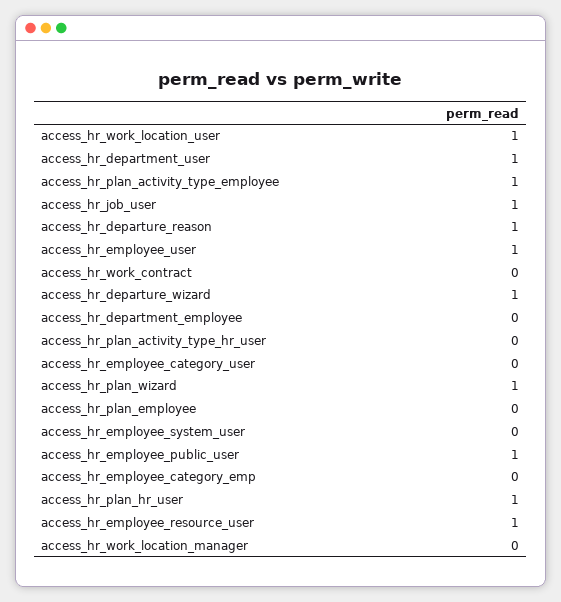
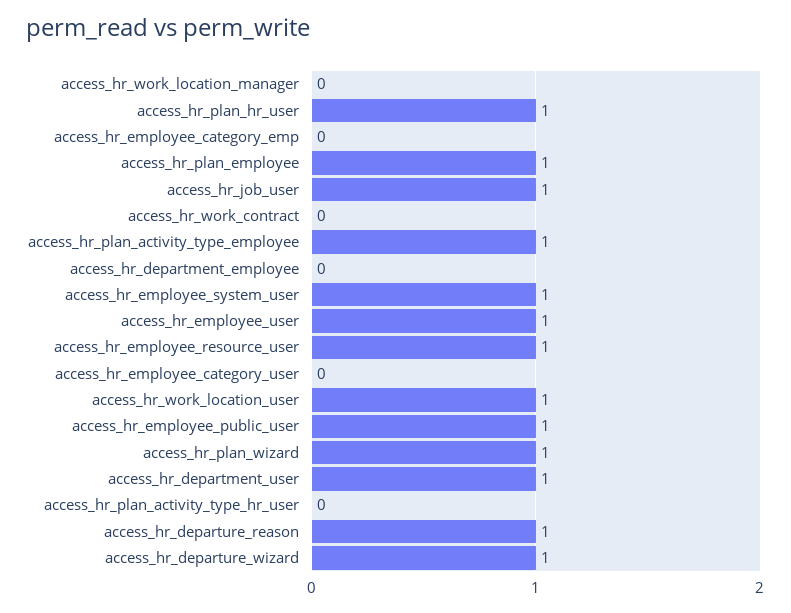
access_hr_plan_employee: 0 -> 1
access_hr_employee_system_user: 0 -> 1

